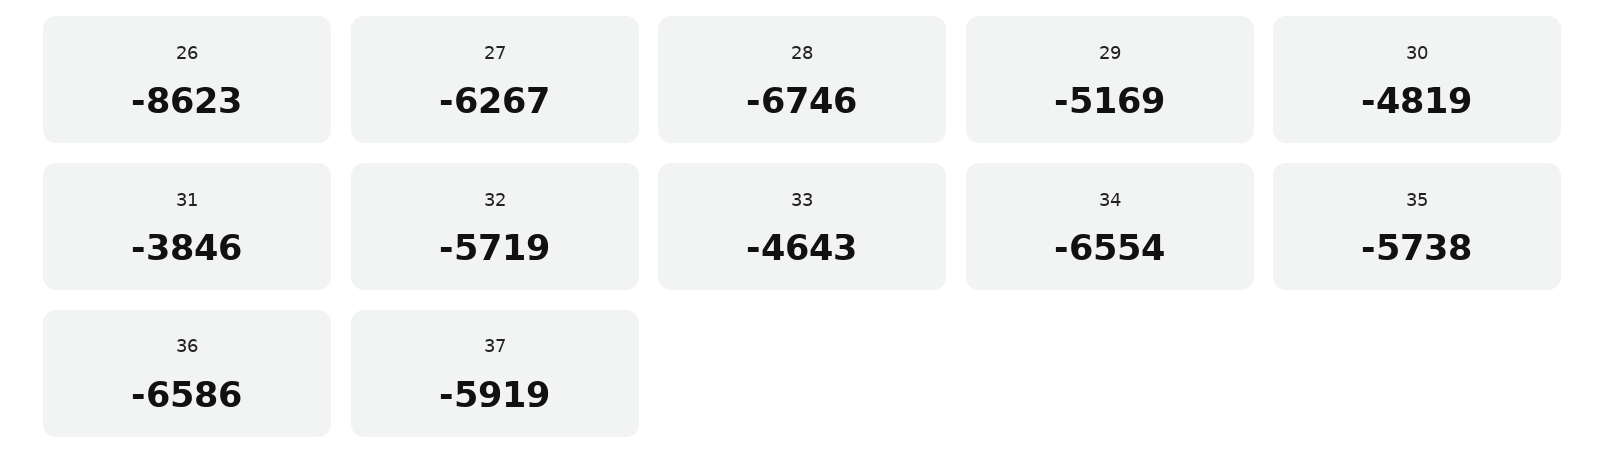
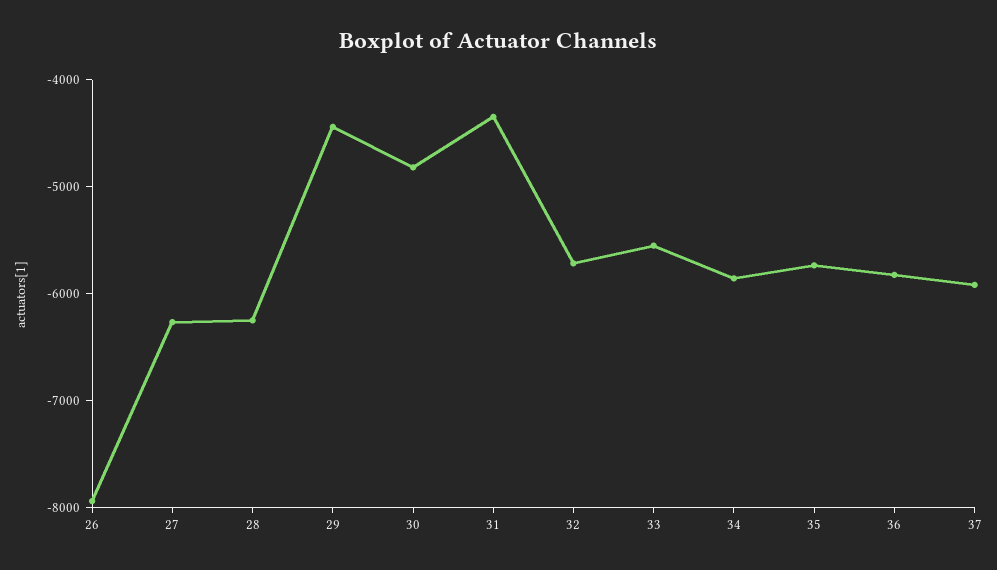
26: -8623 -> -8000
28: -6746 -> -6200
29: -5169 -> -4400
31: -3846 -> -4400
33: -4643 -> -5600
34: -6554 -> -5800
36: -6586 -> -5800

